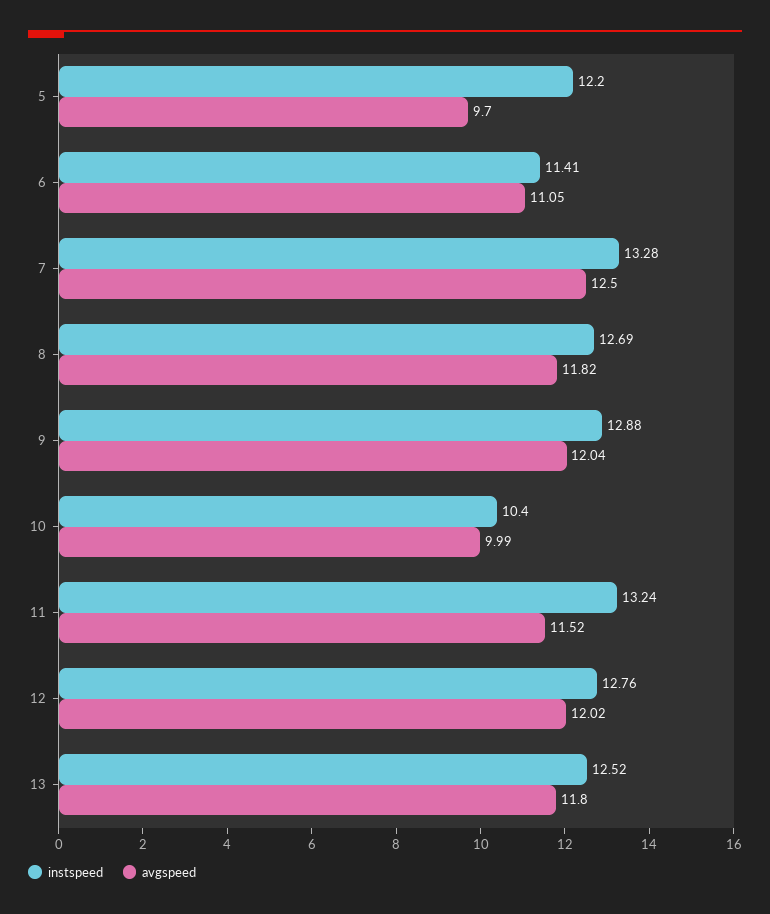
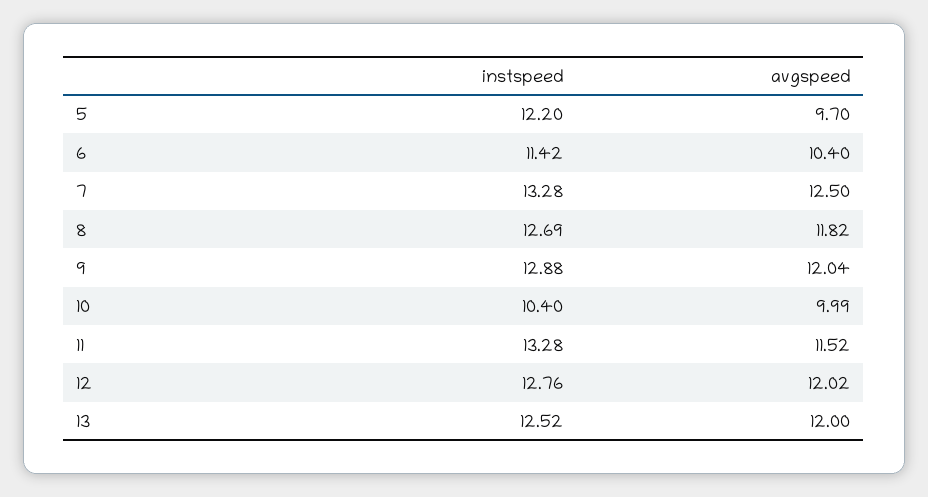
instspeed, 6: 11.41 -> 11.42
avgspeed, 6: 11.05 -> 10.4
instspeed, 11: 13.24 -> 13.28
avgspeed, 13: 11.8 -> 12

